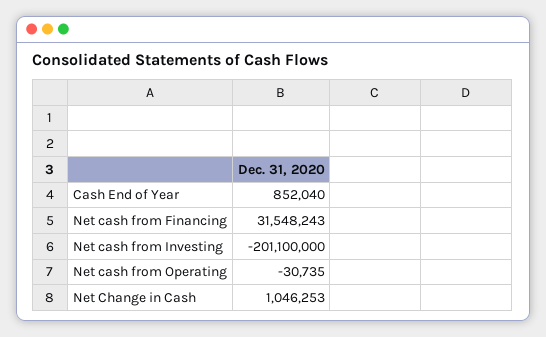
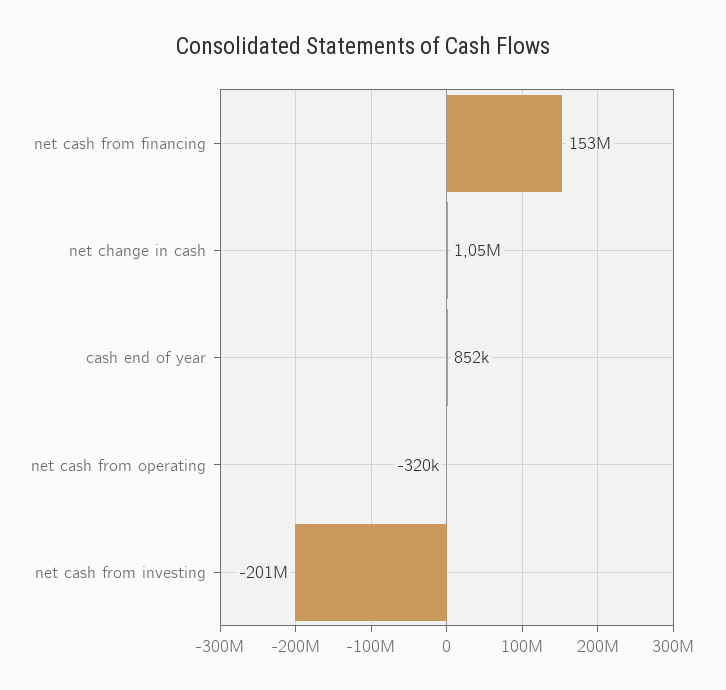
Net cash from Financing: 31548243 -> 153000000
Net cash from Operating: -30735 -> -320000

